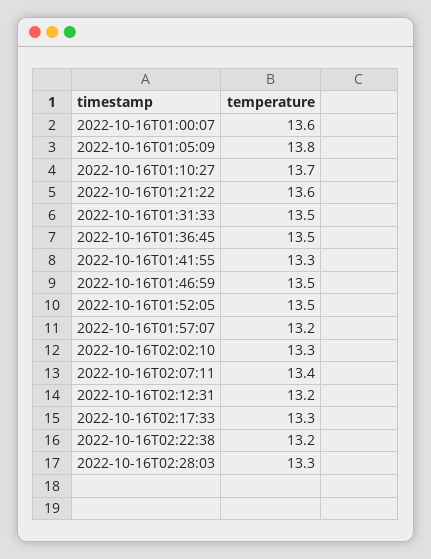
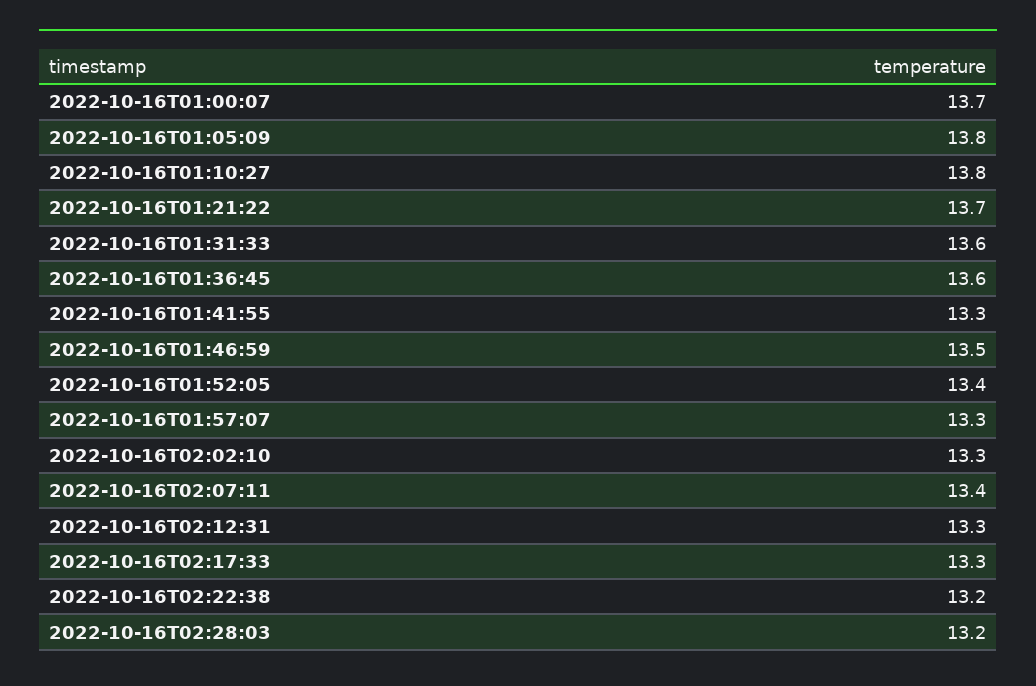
2022-10-16T01:00:07: 13.6 -> 13.7
2022-10-16T01:10:27: 13.7 -> 13.8
2022-10-16T01:21:22: 13.6 -> 13.7
2022-10-16T01:31:33: 13.5 -> 13.6
2022-10-16T01:36:45: 13.5 -> 13.6
2022-10-16T01:52:05: 13.5 -> 13.4
2022-10-16T01:57:07: 13.2 -> 13.3
2022-10-16T02:12:31: 13.2 -> 13.3
2022-10-16T02:28:03: 13.3 -> 13.2

